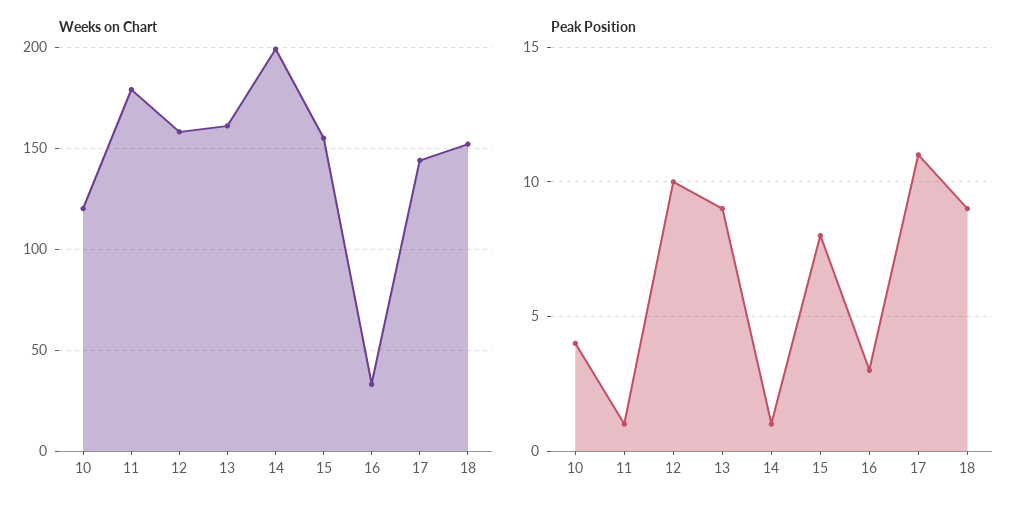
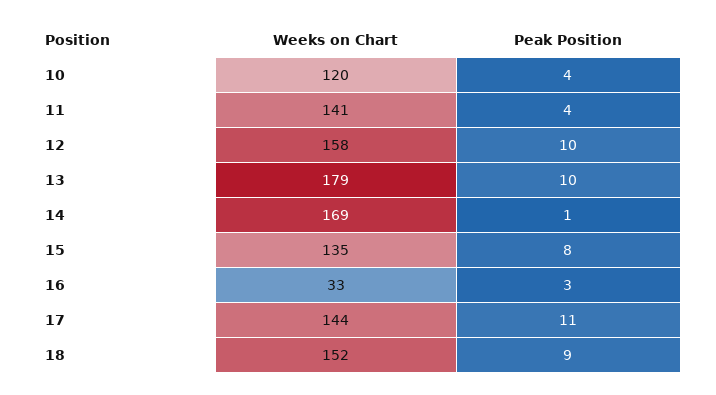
Weeks on Chart, 11: 180 -> 141
Weeks on Chart, 13: 160 -> 179
Weeks on Chart, 14: 200 -> 169
Weeks on Chart, 15: 155 -> 135
Peak Position, 11: 1 -> 4
Peak Position, 13: 9 -> 10

